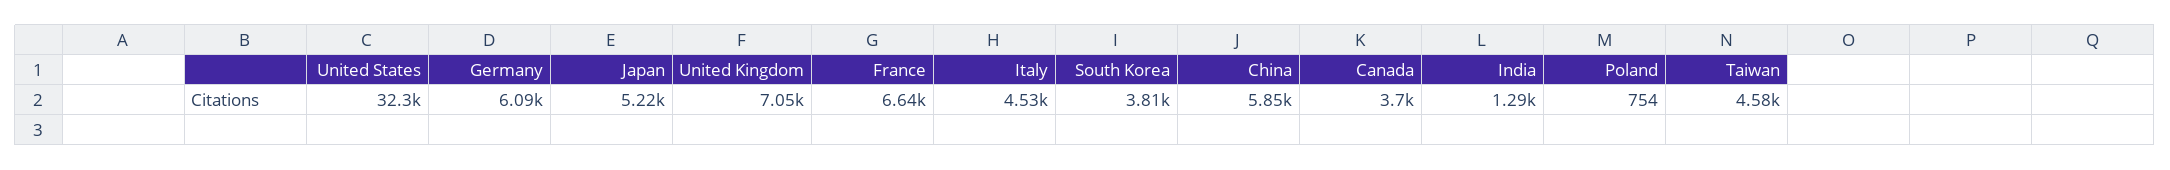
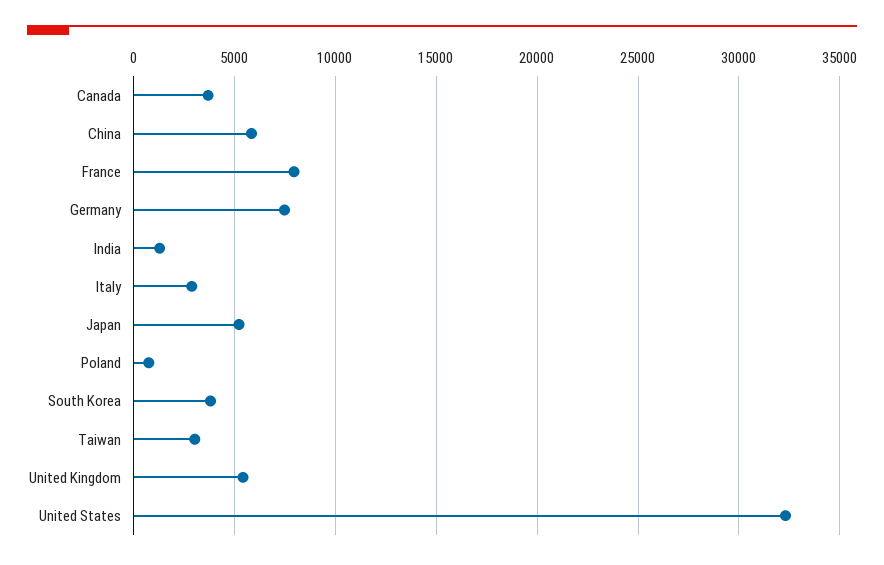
Germany: 6090 -> 7500
United Kingdom: 7050 -> 5500
France: 6640 -> 8000
Italy: 4530 -> 3000
Taiwan: 4580 -> 3000

